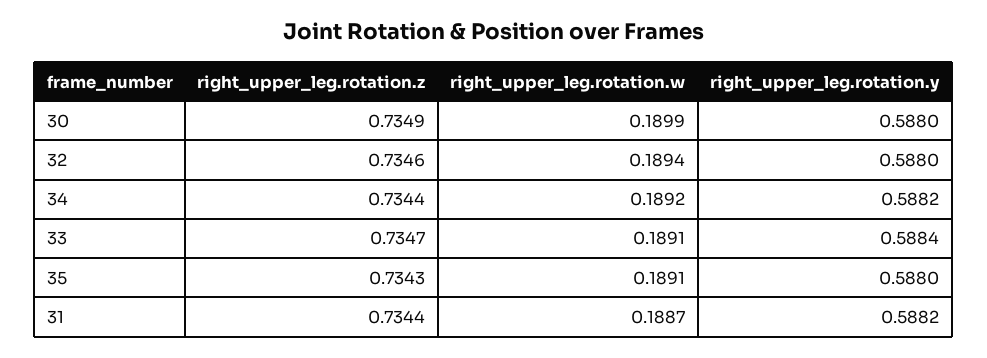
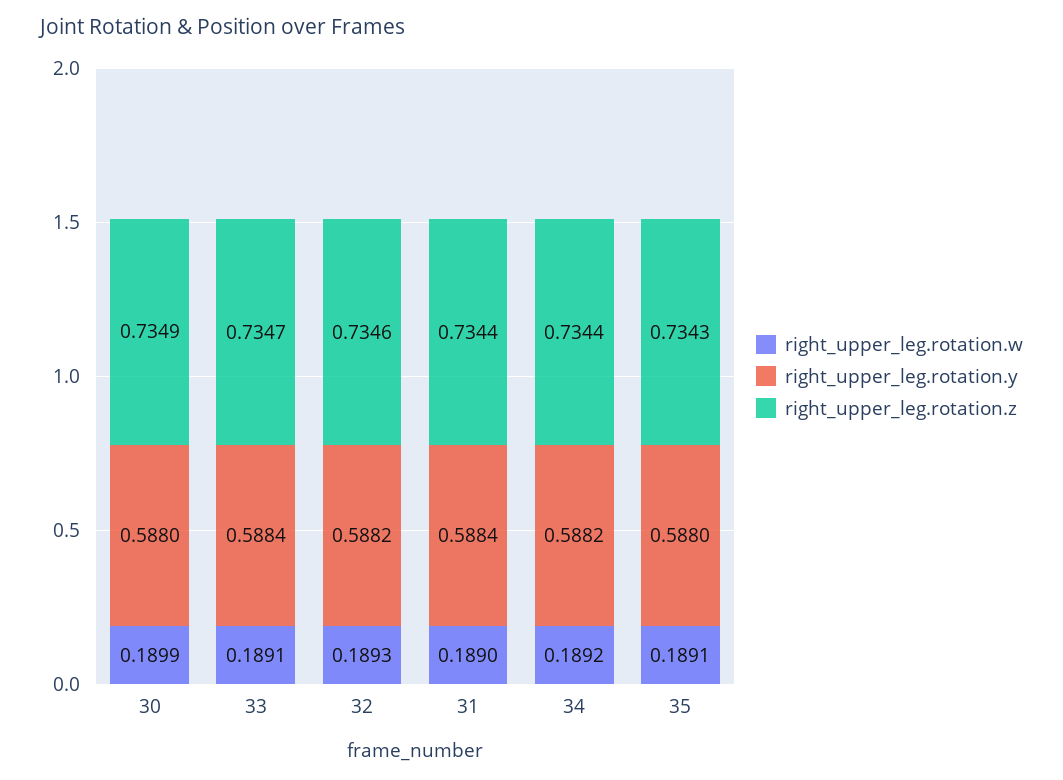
right_upper_leg.rotation.w, 32: 0.1894 -> 0.1893
right_upper_leg.rotation.y, 32: 0.588 -> 0.5882
right_upper_leg.rotation.w, 31: 0.1887 -> 0.189
right_upper_leg.rotation.y, 31: 0.5882 -> 0.5884

